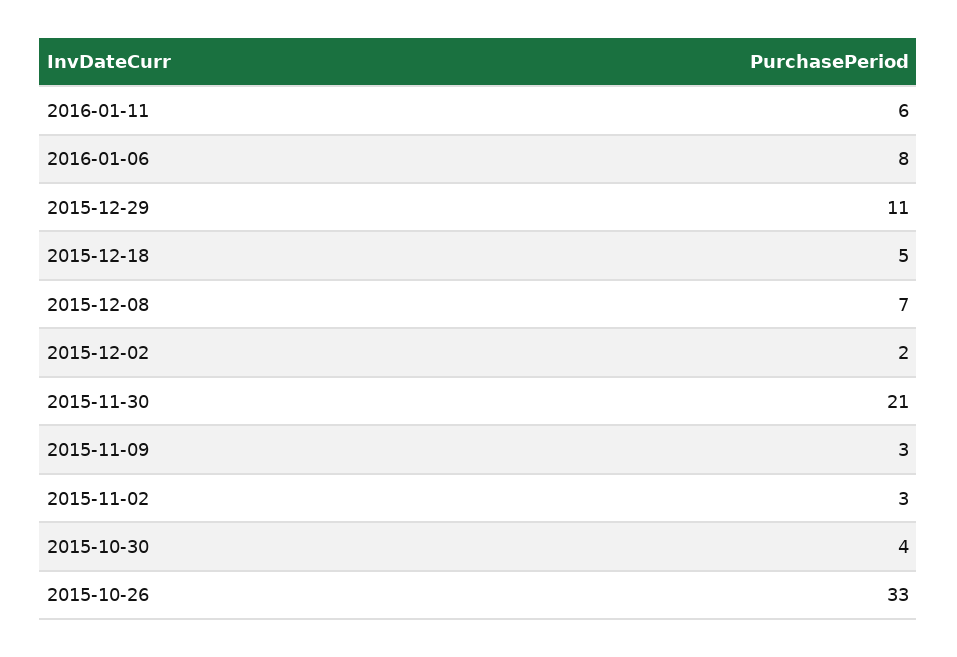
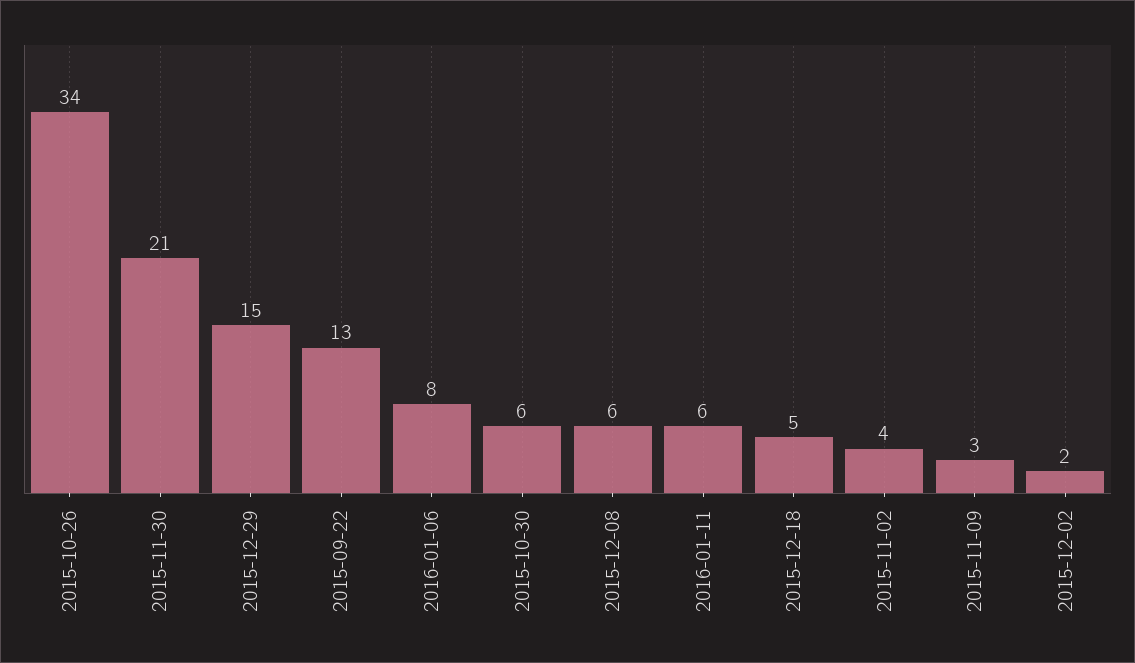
2015-12-29: 11 -> 15
2015-12-08: 7 -> 6
2015-11-02: 3 -> 4
2015-10-30: 4 -> 6
2015-10-26: 33 -> 34
2015-09-22: none -> 13

